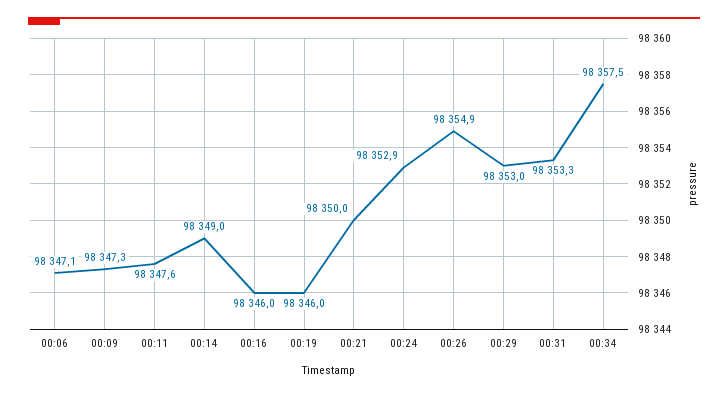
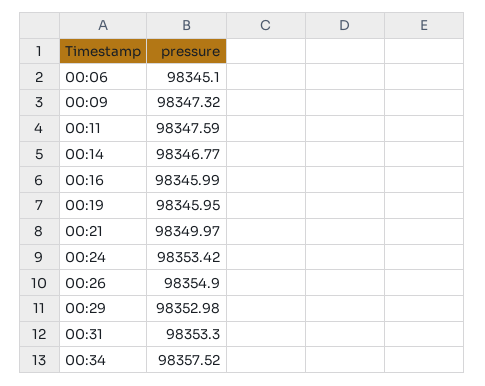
00:06: 98347.1 -> 98345.1
00:14: 98349 -> 98346.77
00:24: 98352.9 -> 98353.42

